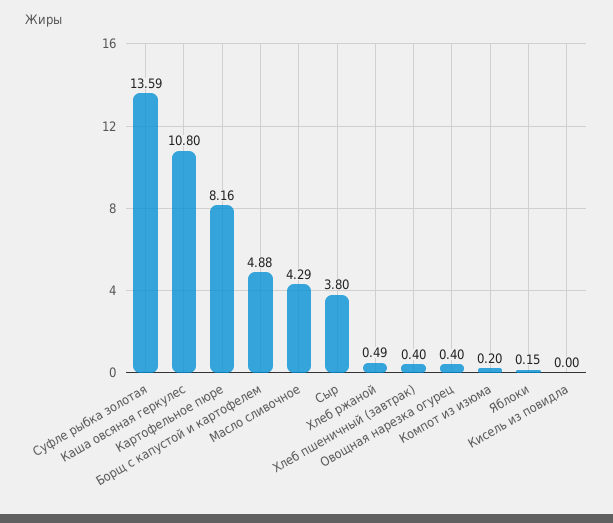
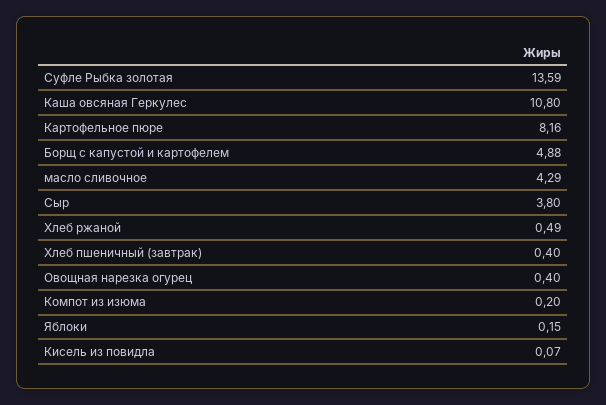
Кисель из повидла: 0 -> 0.07

